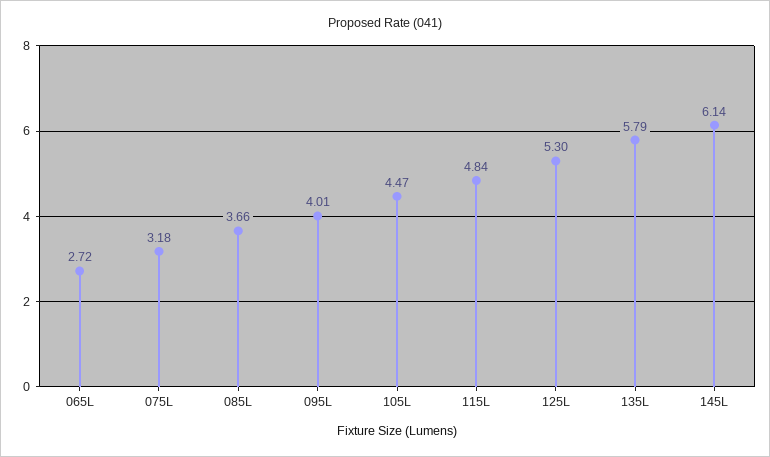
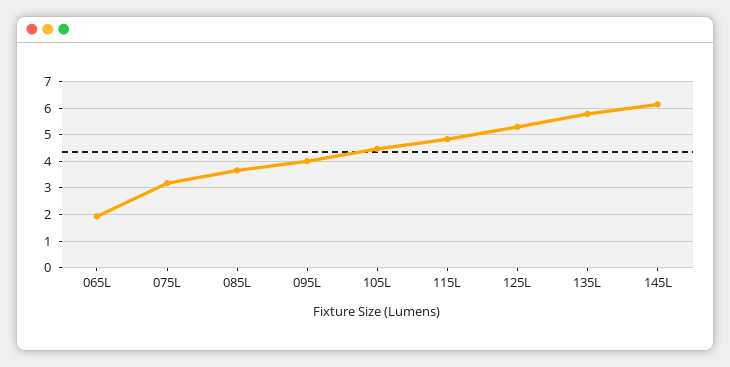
065L: 2.72 -> 2

